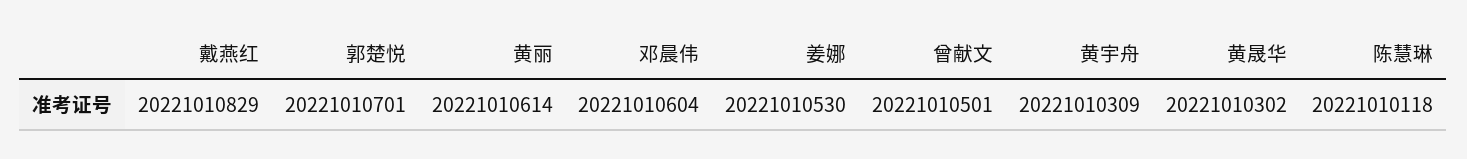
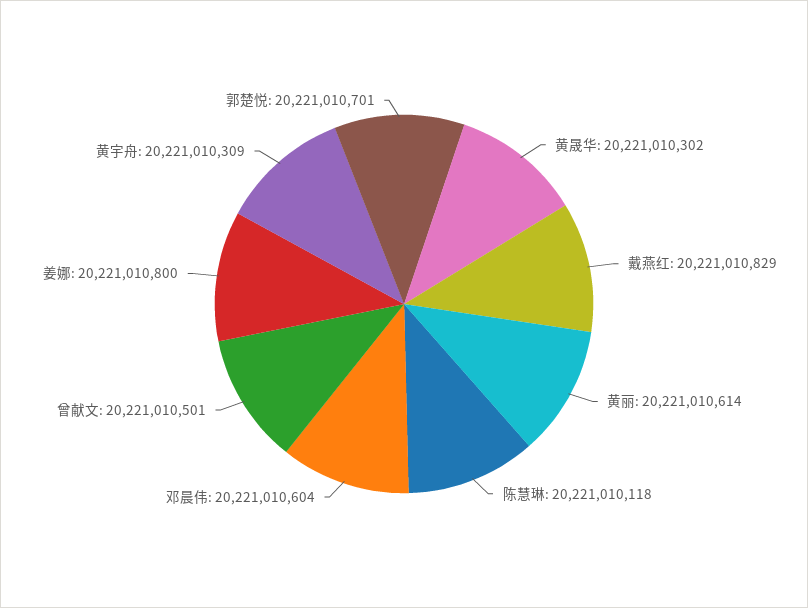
姜娜: 20221010530 -> 20221010800

